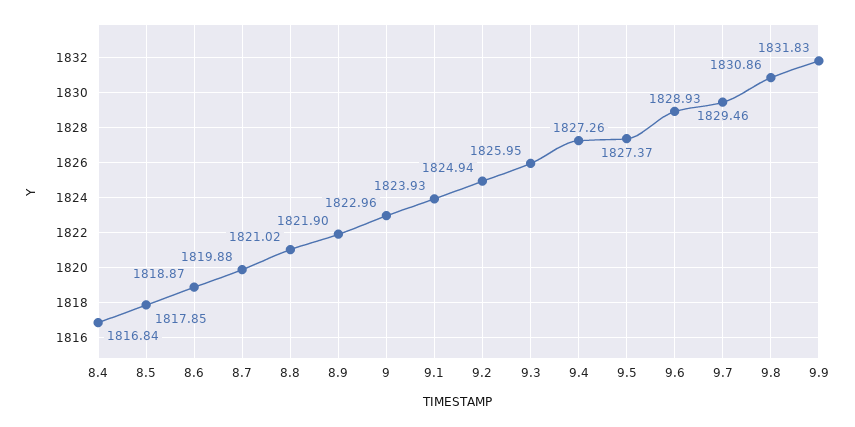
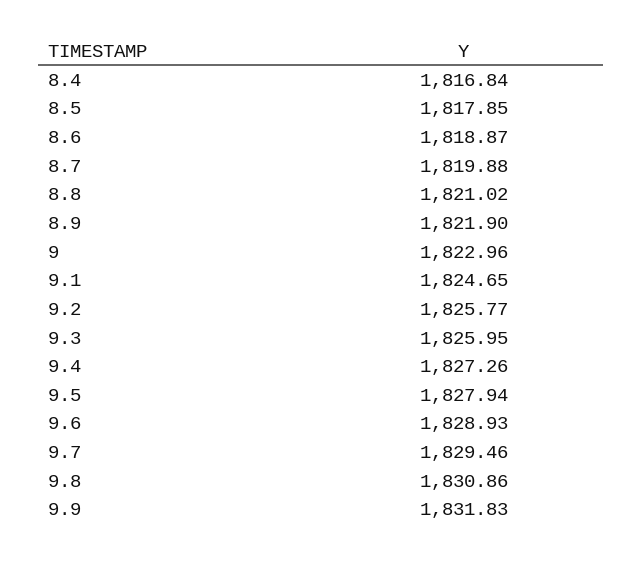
9.1: 1823.93 -> 1824.65
9.2: 1824.94 -> 1825.77
9.5: 1827.37 -> 1827.94

